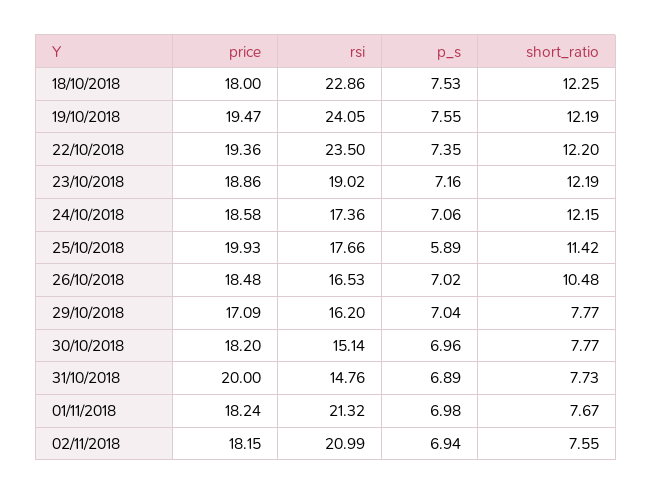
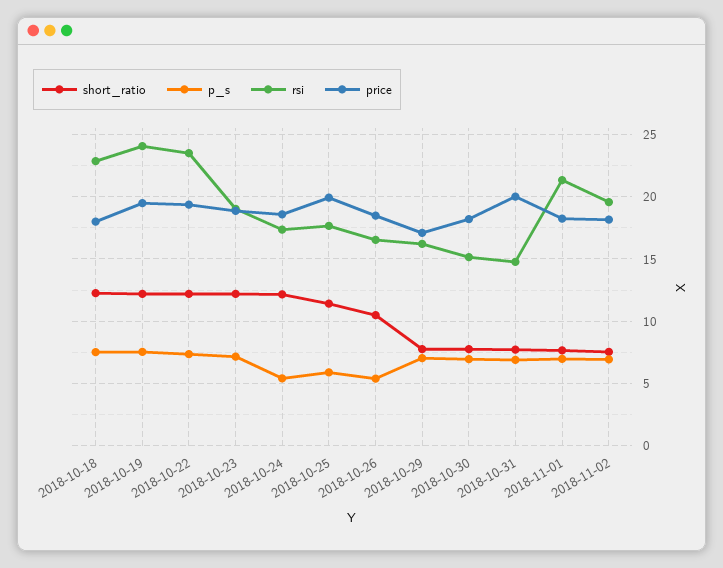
p_s, 24/10/2018: 7.06 -> 5.5
p_s, 26/10/2018: 7.02 -> 5.5
rsi, 02/11/2018: 20.99 -> 19.5

